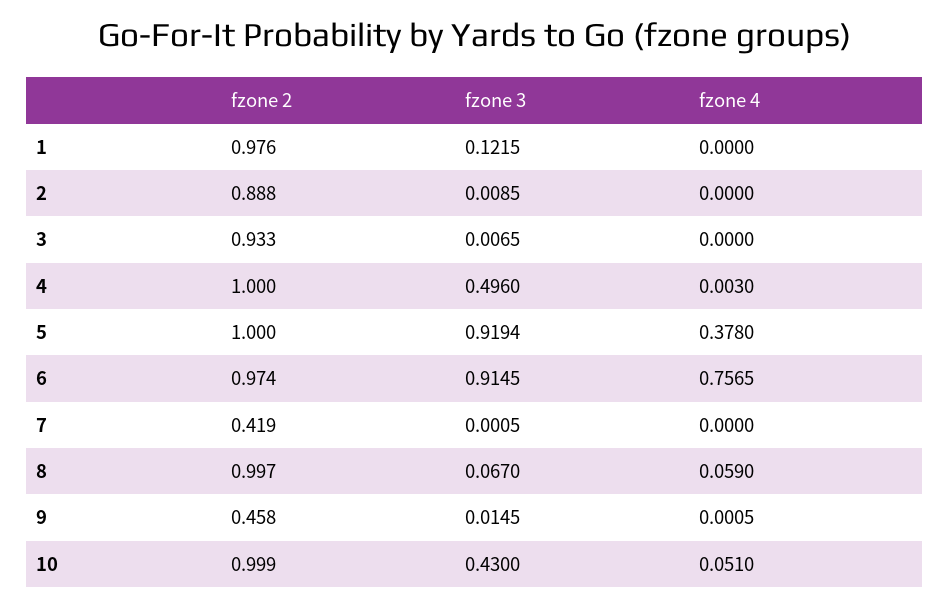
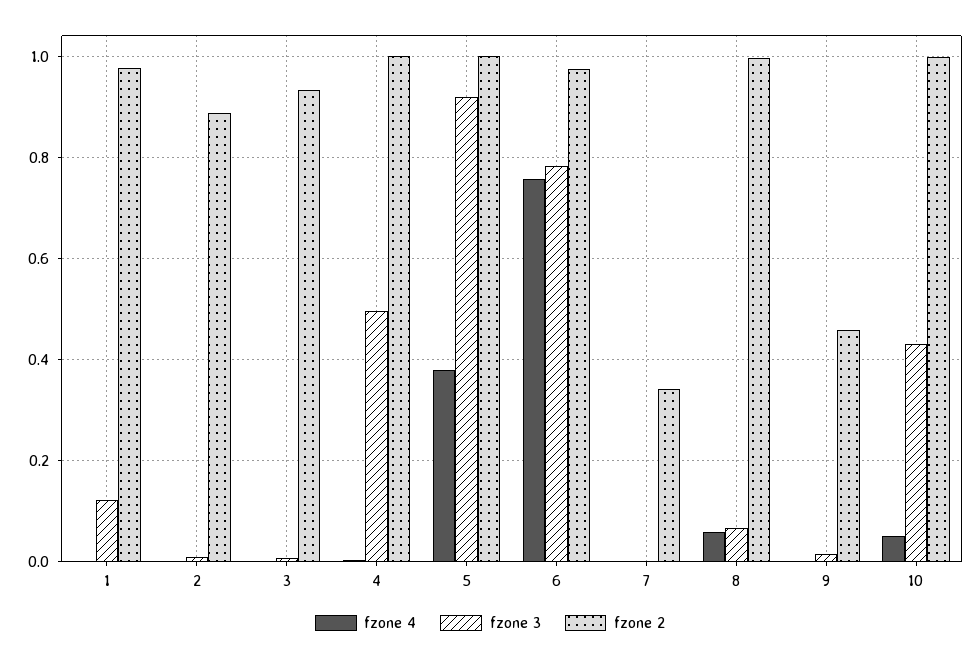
fzone 3, 6: 0.9145 -> 0.78
fzone 2, 7: 0.419 -> 0.34

